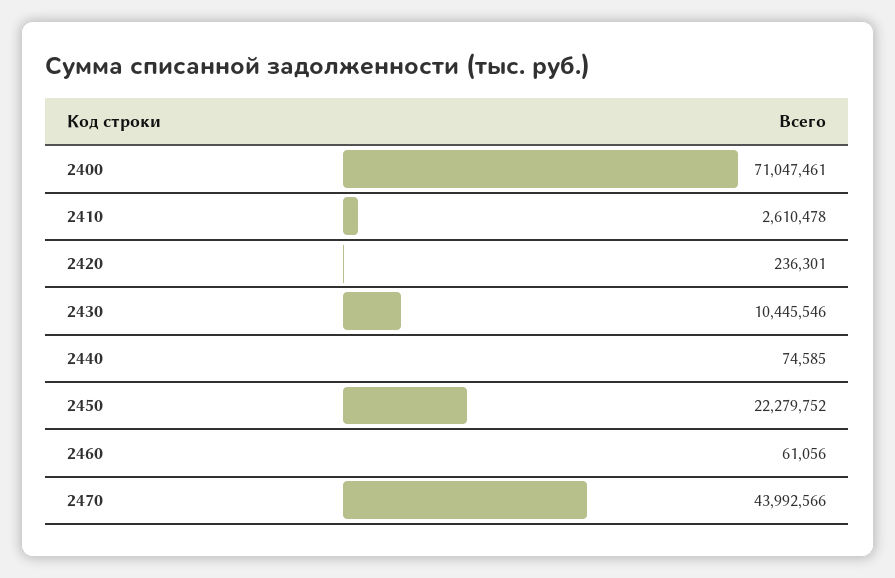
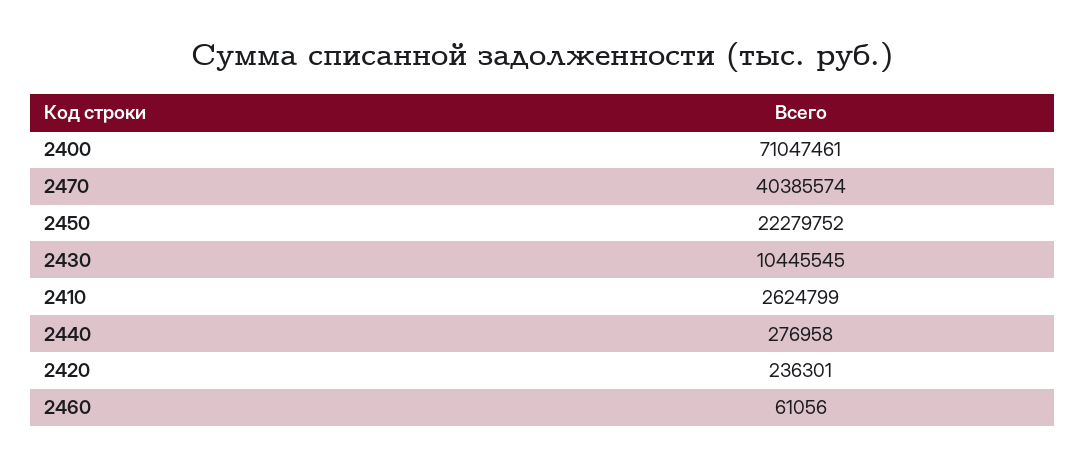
2410: 2610478 -> 2624799
2430: 10445546 -> 10445545
2440: 74585 -> 276958
2470: 43992566 -> 40385574

